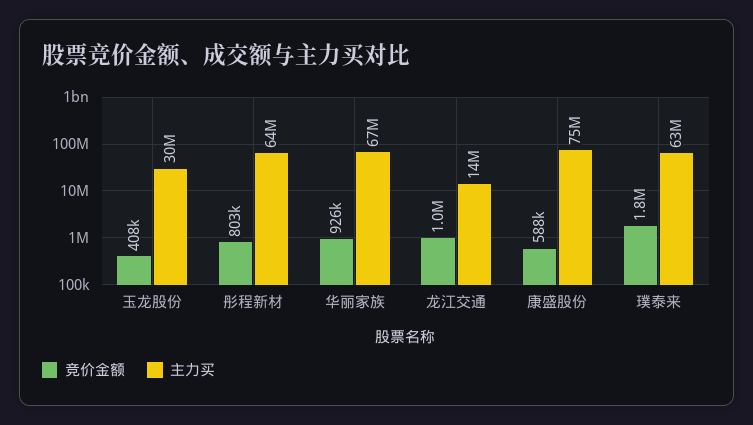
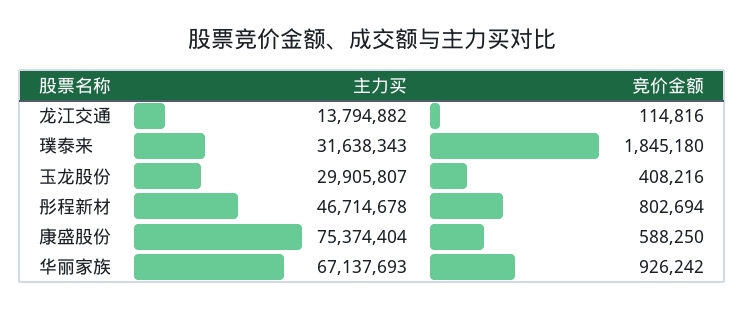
主力买, 彤程新材: 64000000 -> 46714678
竞价金额, 龙江交通: 1000000 -> 114816
主力买, 璞泰来: 63000000 -> 31638343

